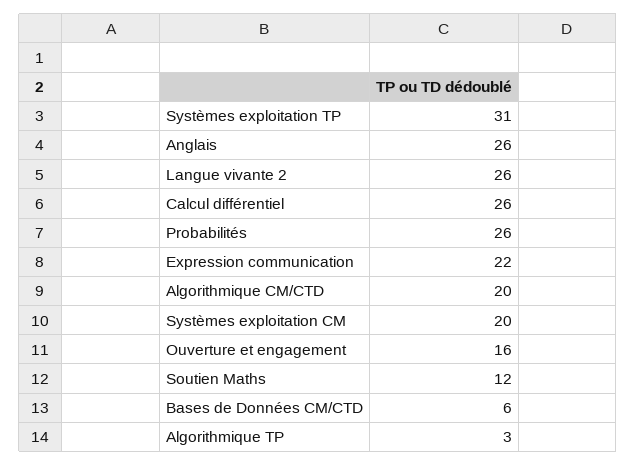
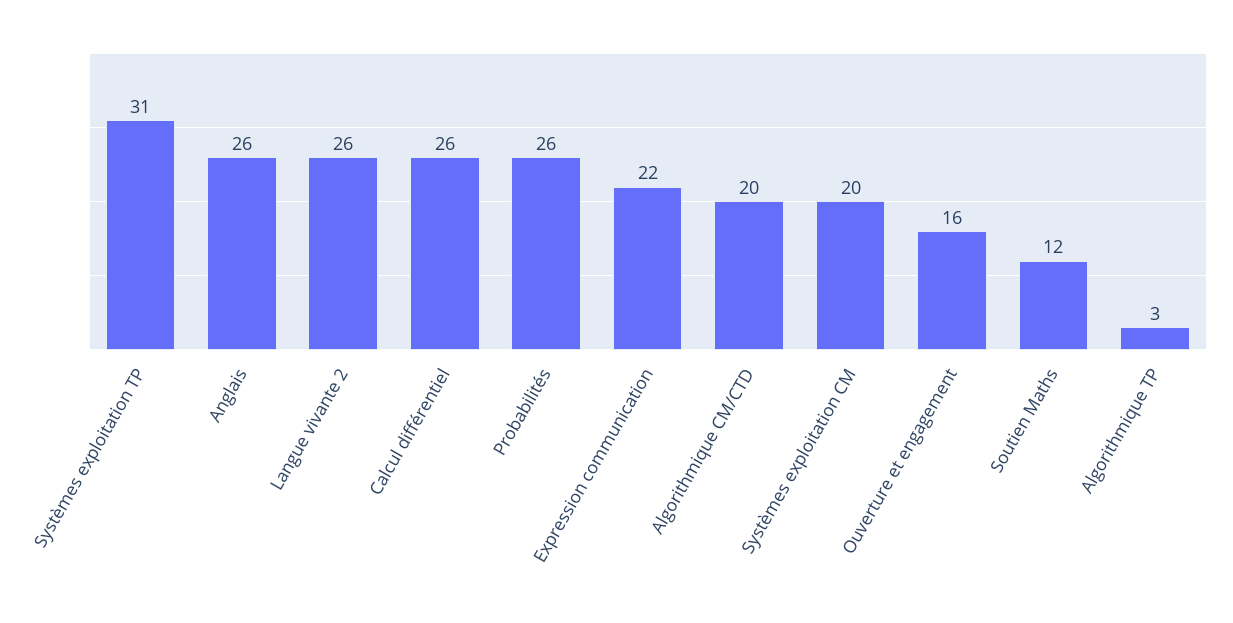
Bases de Données CM/CTD: 6 -> none

